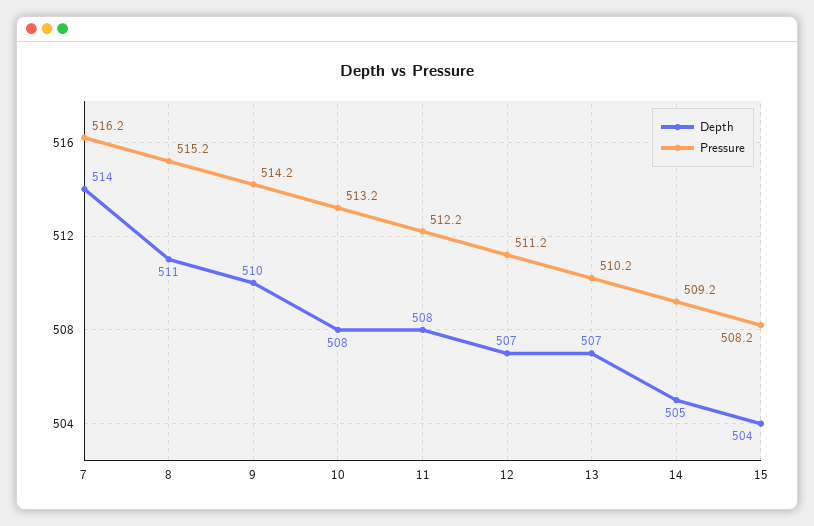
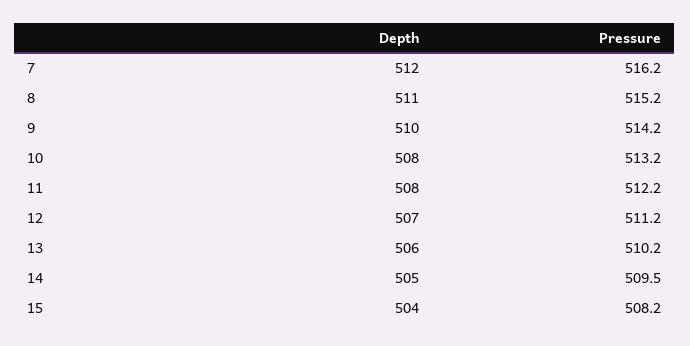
Depth, 7: 514 -> 512
Depth, 13: 507 -> 506
Pressure, 14: 509.2 -> 509.5

